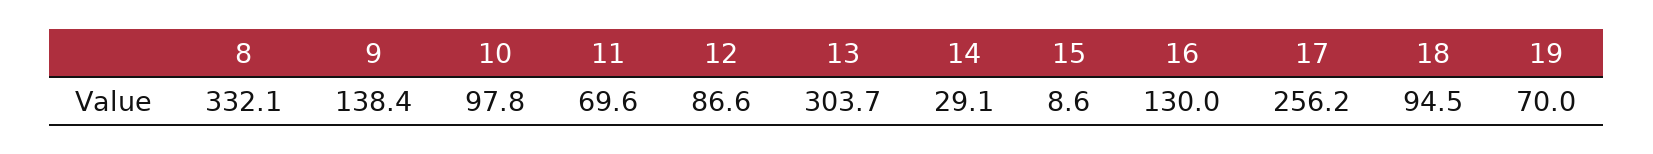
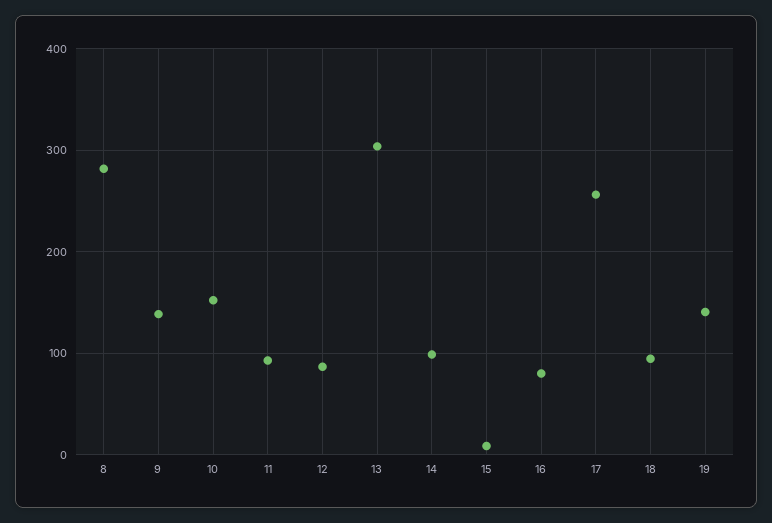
8: 332.1 -> 280
10: 97.8 -> 150
11: 69.6 -> 90
14: 29.1 -> 100
16: 130 -> 80
19: 70 -> 140

